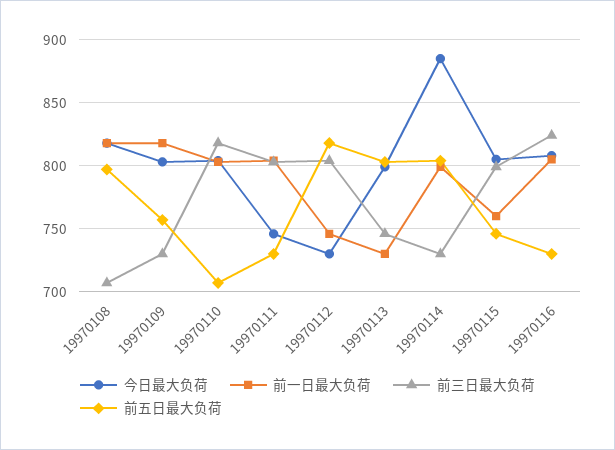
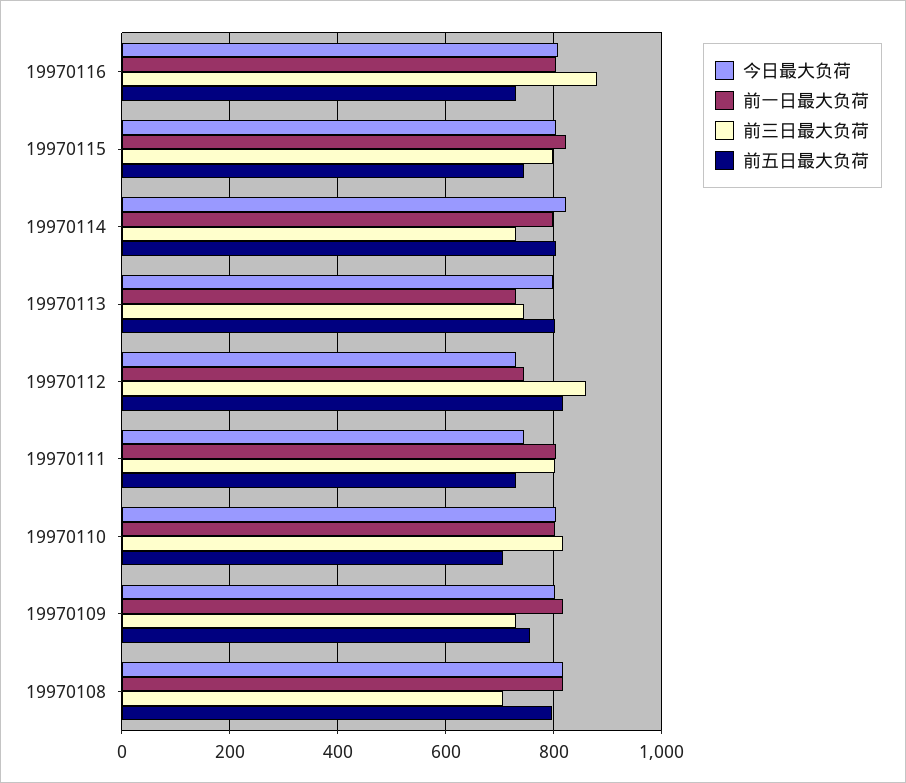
前三日最大负荷, 19970112: 805 -> 860
今日最大负荷, 19970114: 885 -> 820
前一日最大负荷, 19970115: 760 -> 820
前三日最大负荷, 19970116: 825 -> 880

